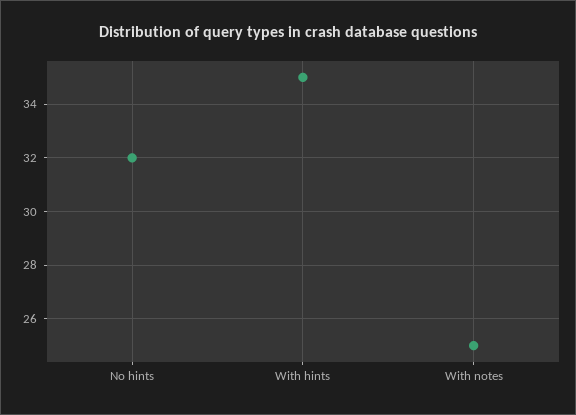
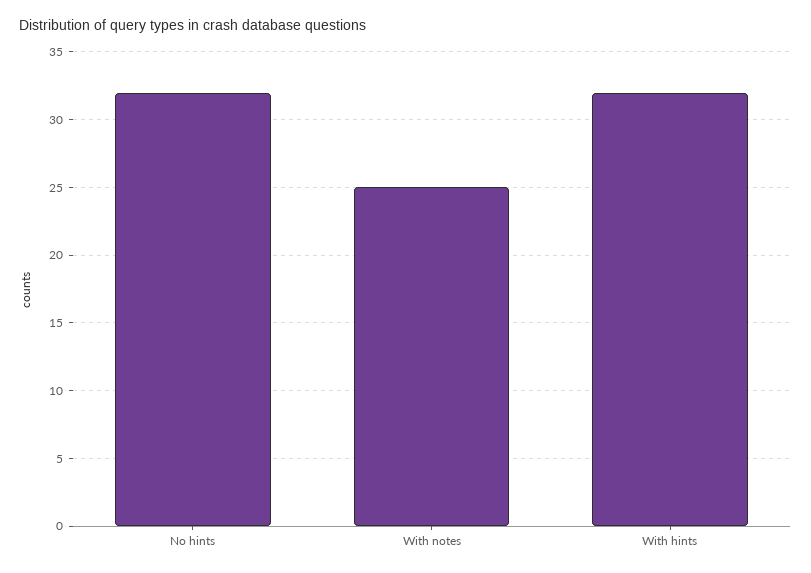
With hints: 35 -> 32

